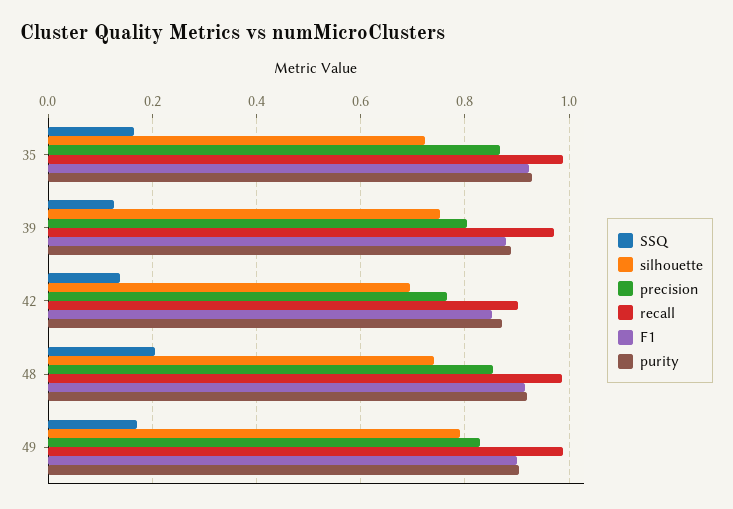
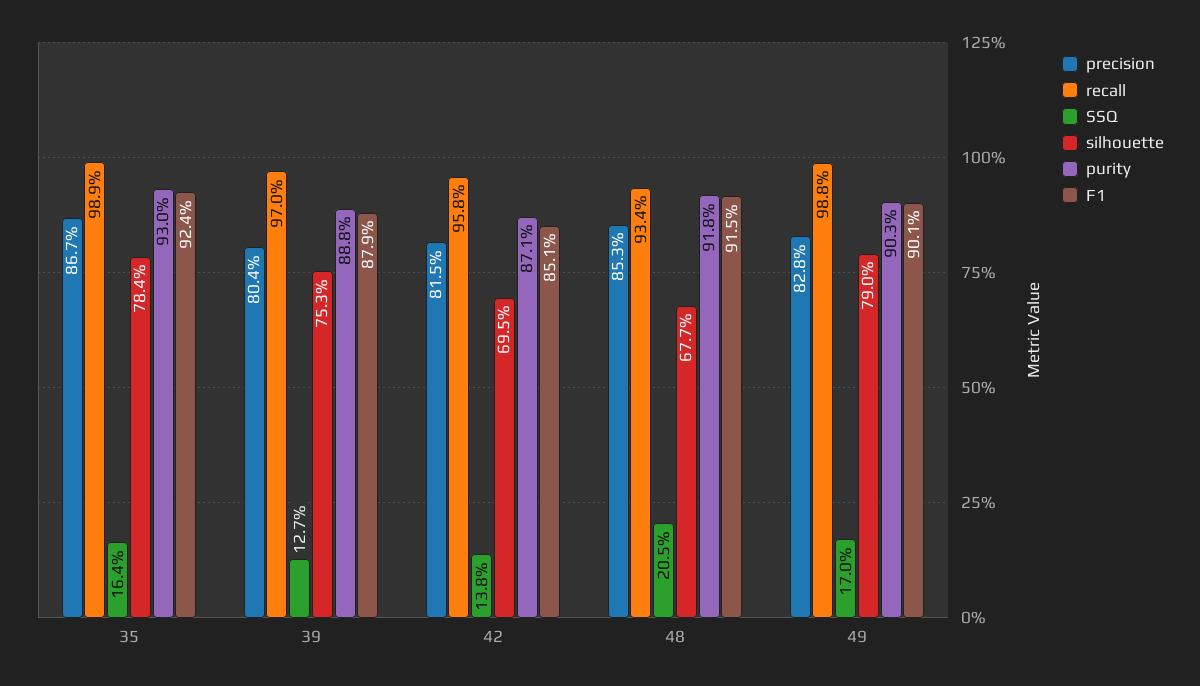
silhouette, 35: 0.72 -> 0.784
precision, 42: 0.76 -> 0.815
recall, 42: 0.9 -> 0.958
silhouette, 48: 0.74 -> 0.677
recall, 48: 0.98 -> 0.934

